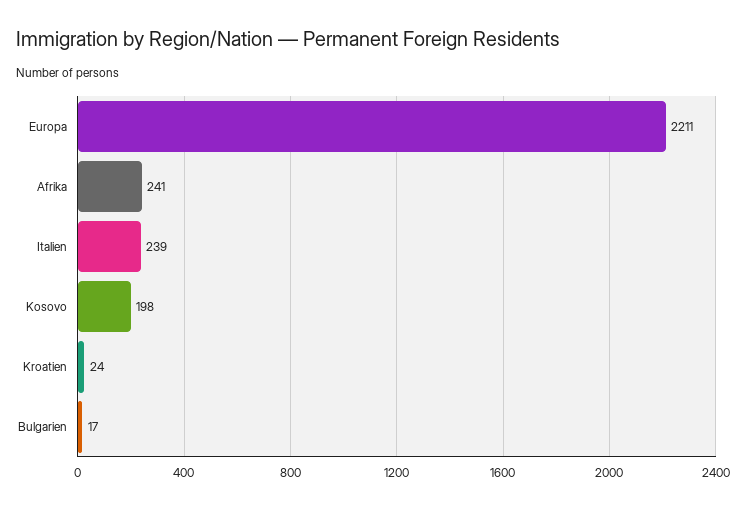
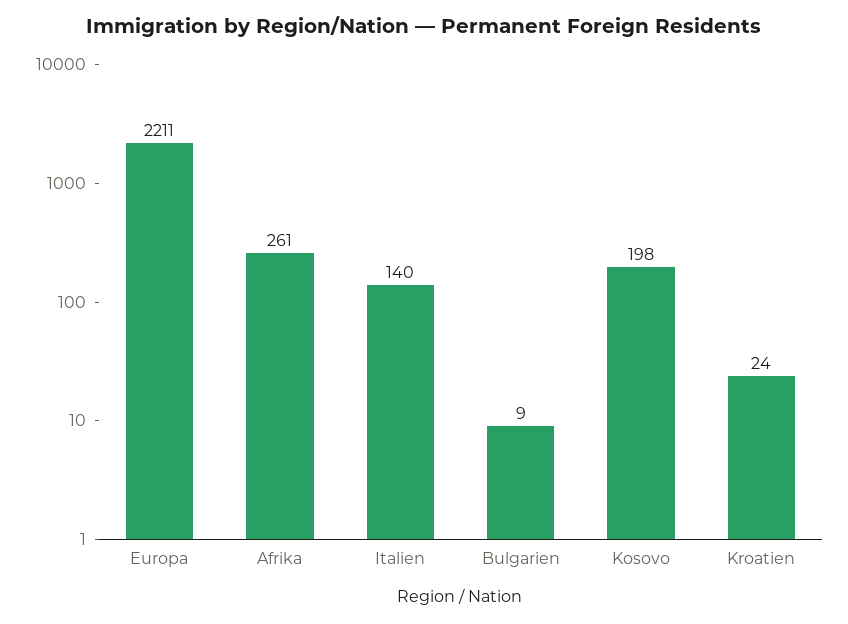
Afrika: 241 -> 261
Italien: 239 -> 140
Bulgarien: 17 -> 9

